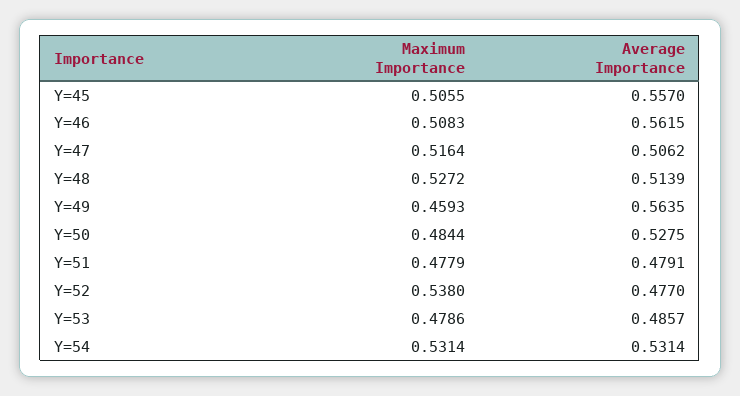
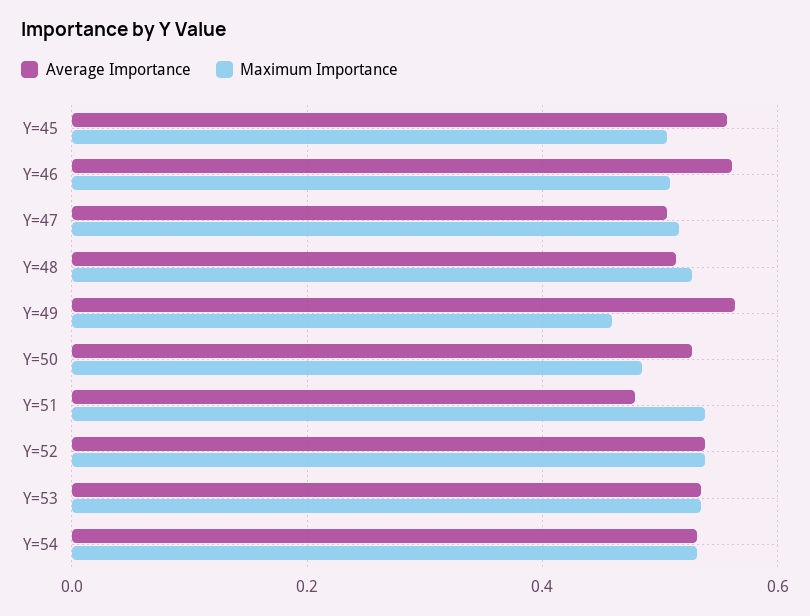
Maximum Importance, Y=51: 0.4779 -> 0.54
Average Importance, Y=52: 0.477 -> 0.54
Maximum Importance, Y=53: 0.4786 -> 0.54
Average Importance, Y=53: 0.4857 -> 0.54

